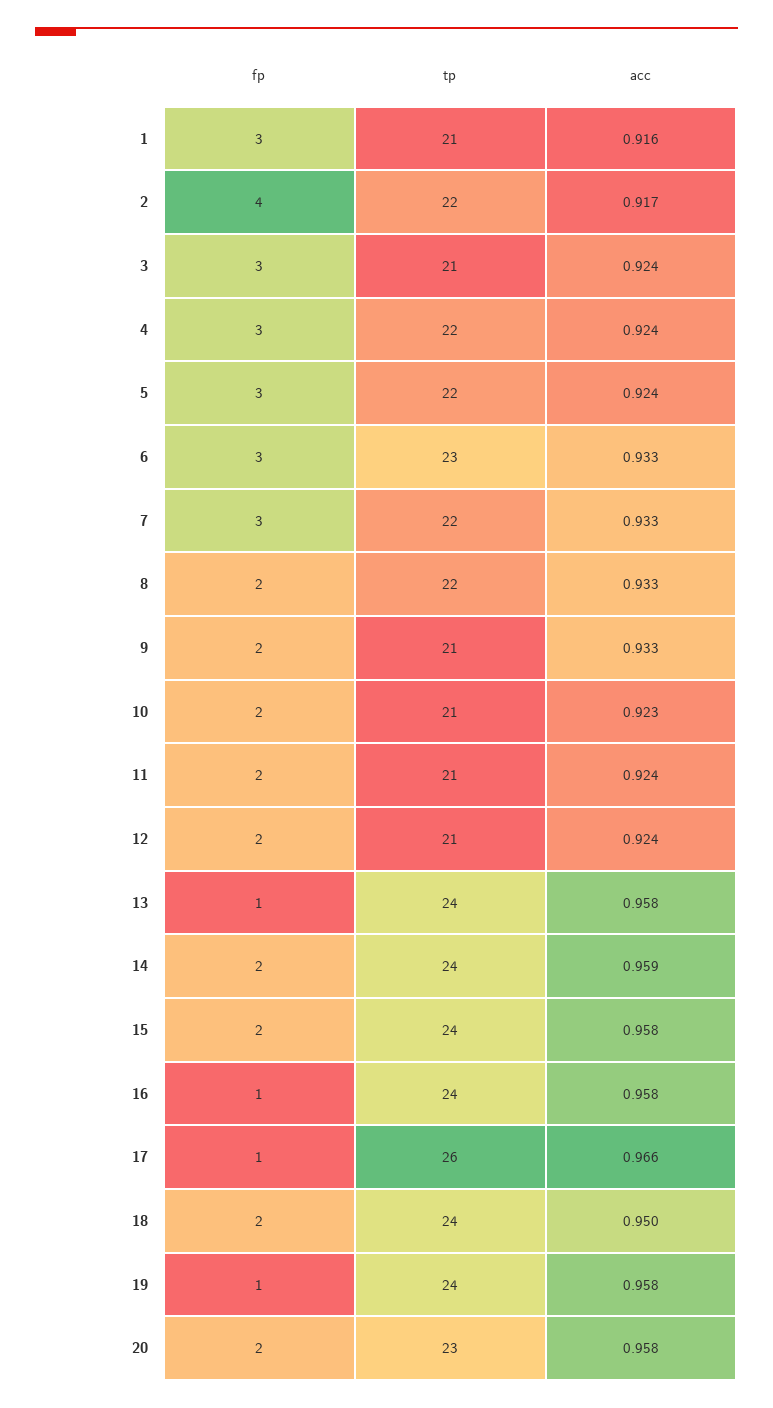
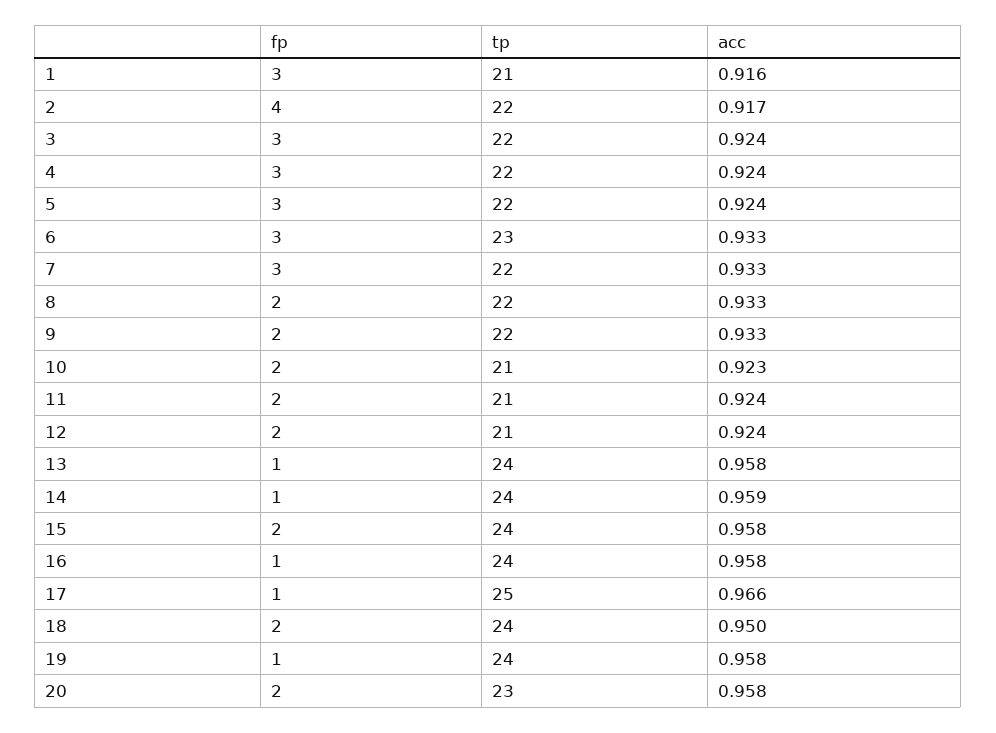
tp, 3: 21 -> 22
tp, 9: 21 -> 22
fp, 14: 2 -> 1
tp, 17: 26 -> 25

